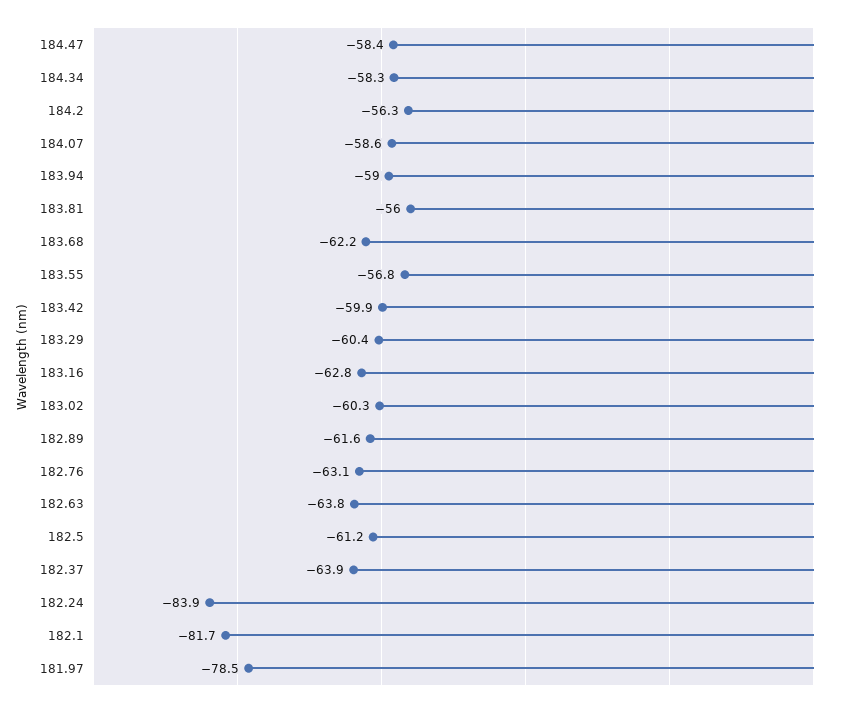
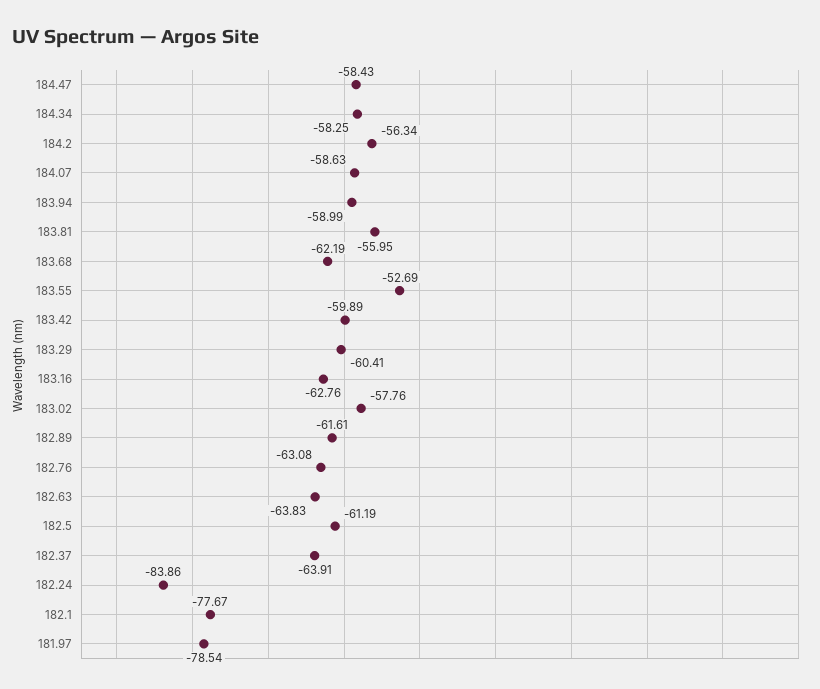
183.55: -56.8 -> -52.69
183.02: -60.3 -> -57.76
182.1: -81.7 -> -77.67

